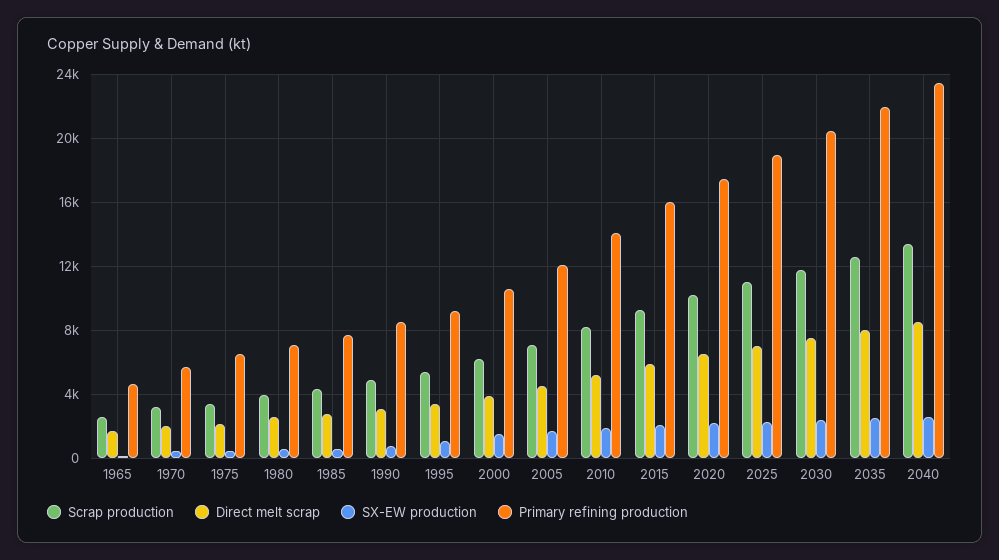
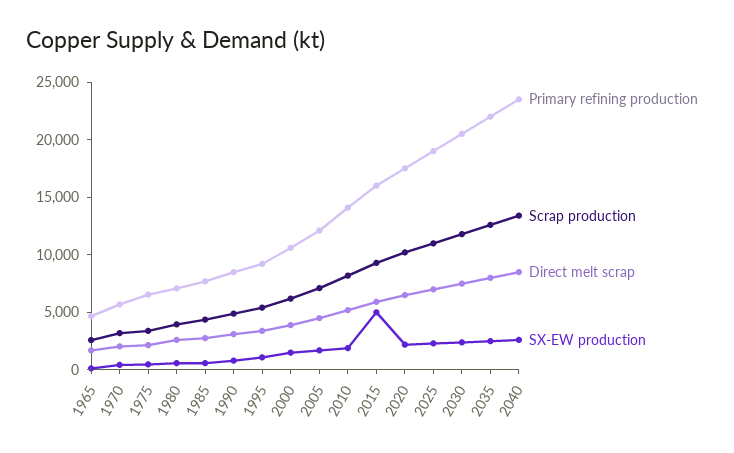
SX-EW production, 2015: 2000 -> 5000

